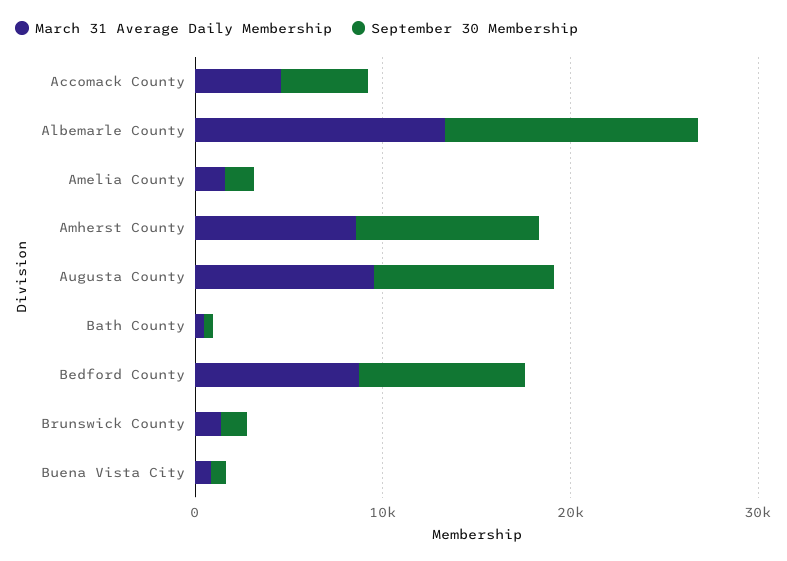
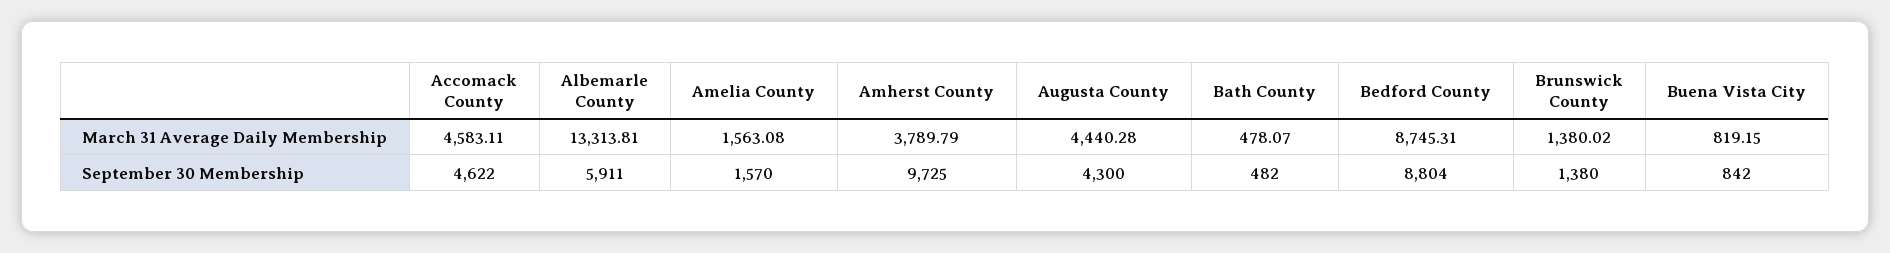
September 30 Membership, Albemarle County: 14000 -> 5911
March 31 Average Daily Membership, Amherst County: 8000 -> 3789.79
March 31 Average Daily Membership, Augusta County: 10000 -> 4440.28
September 30 Membership, Augusta County: 10000 -> 4300

